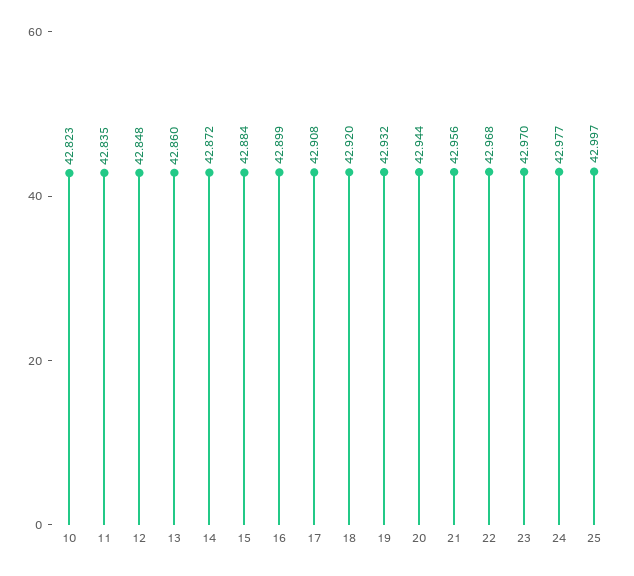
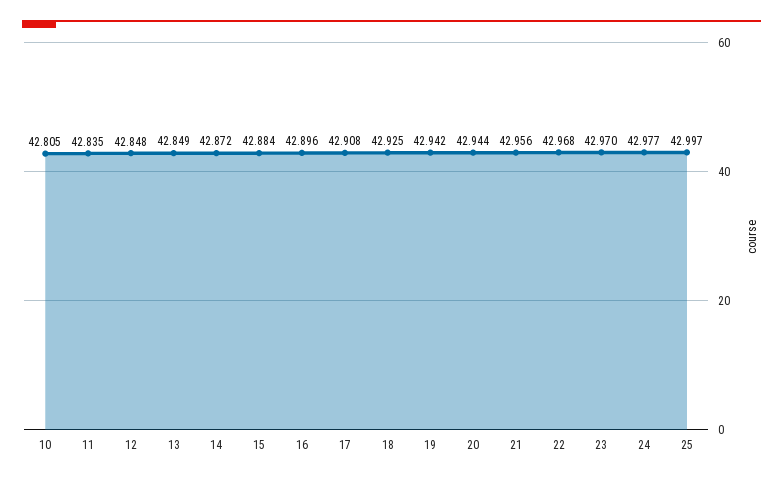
10: 42.823 -> 42.805
13: 42.86 -> 42.849
16: 42.899 -> 42.896
18: 42.92 -> 42.925
19: 42.932 -> 42.942

